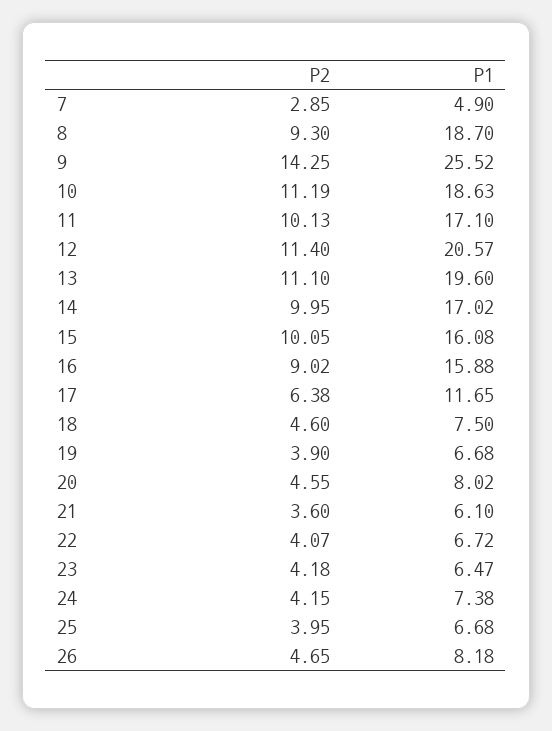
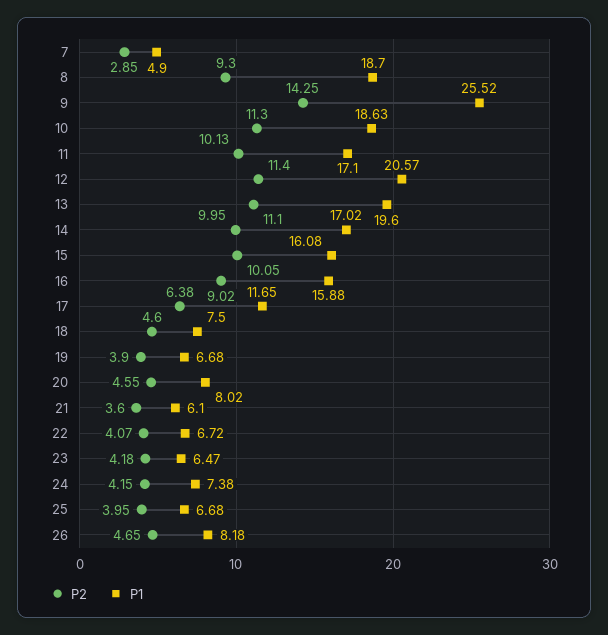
P2, 10: 11.19 -> 11.3

